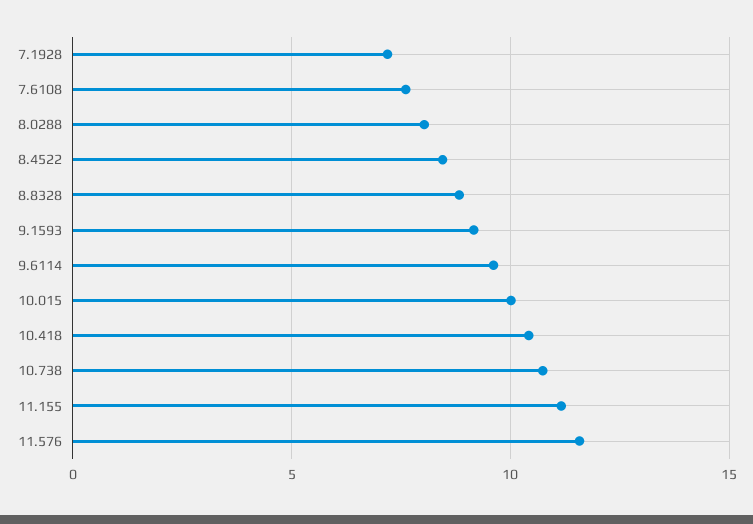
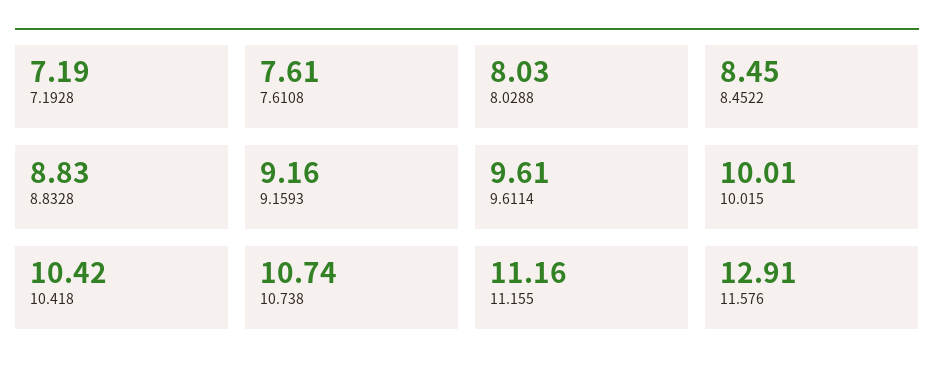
11.576: 11.5 -> 12.91

